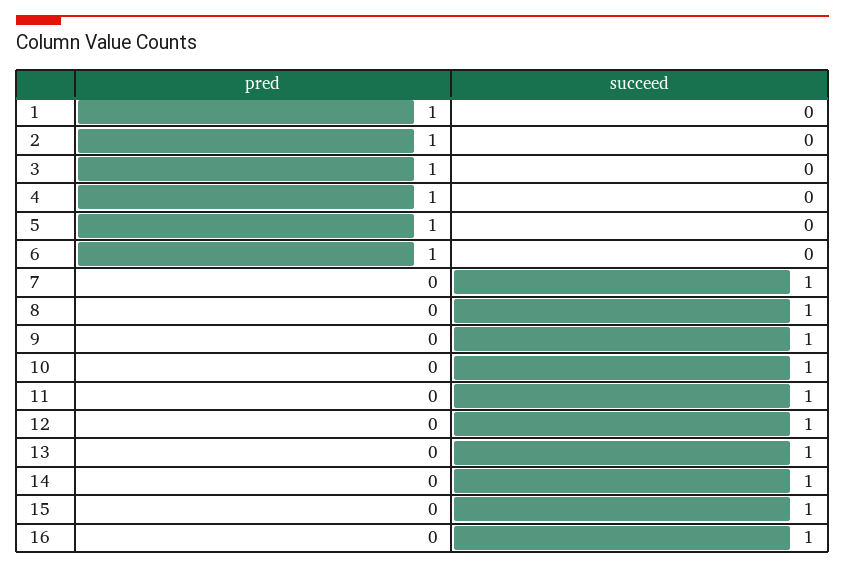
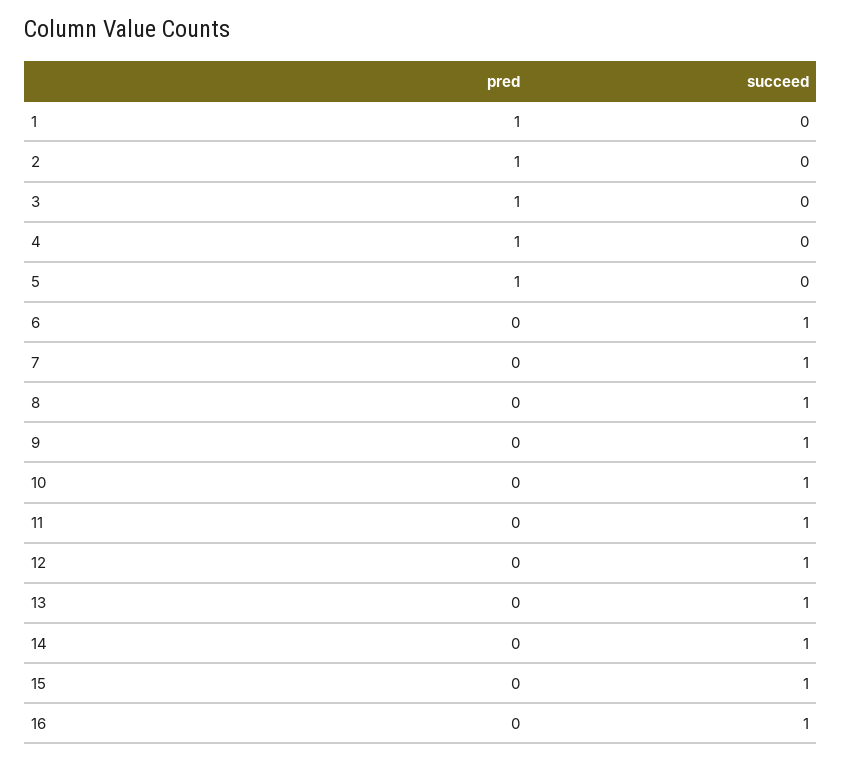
pred, 6: 1 -> 0
succeed, 6: 0 -> 1

